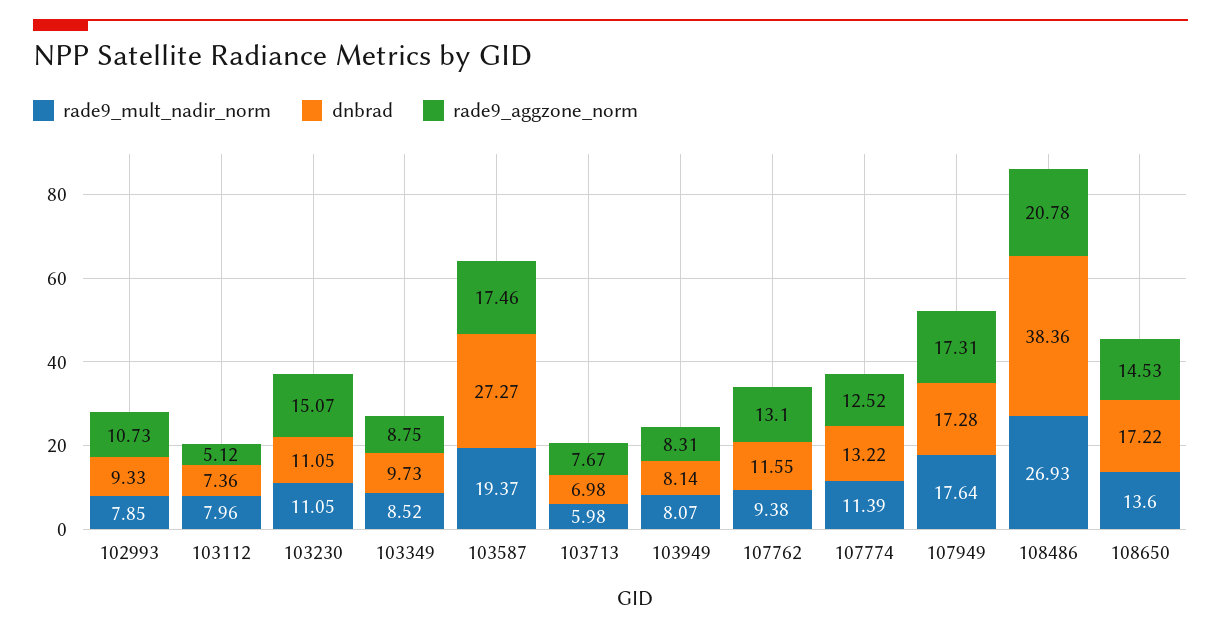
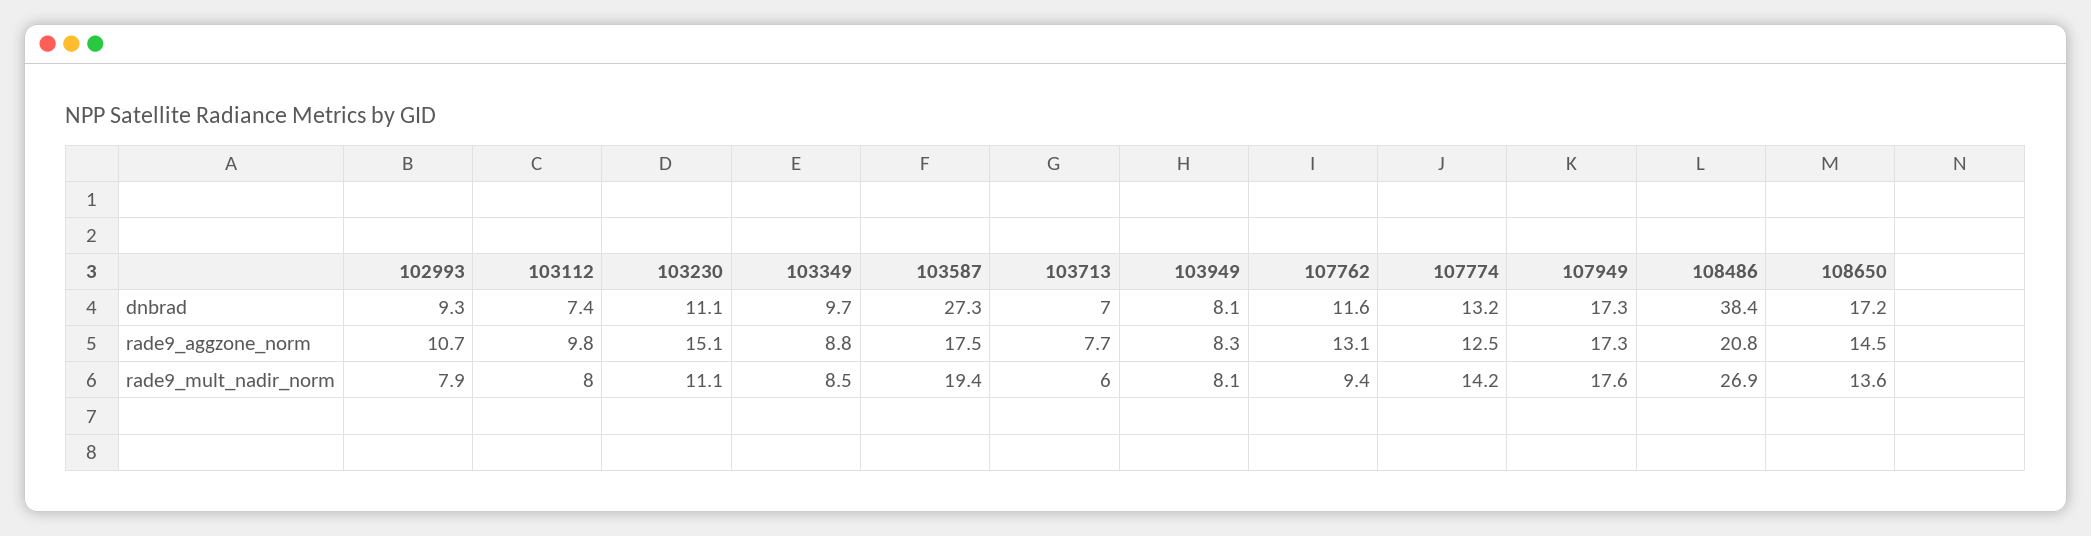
rade9_aggzone_norm, 103112: 5.12 -> 9.8
rade9_mult_nadir_norm, 107774: 11.39 -> 14.2

